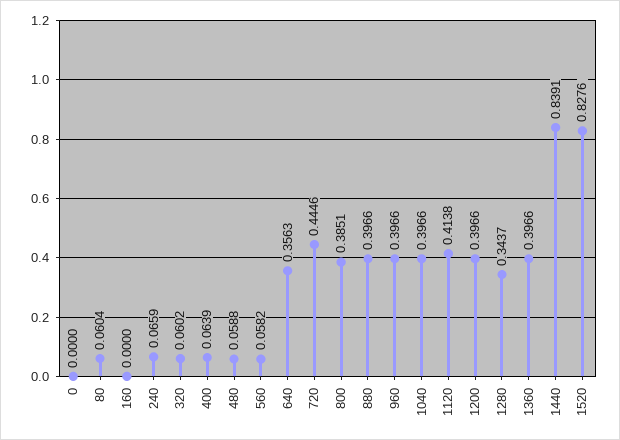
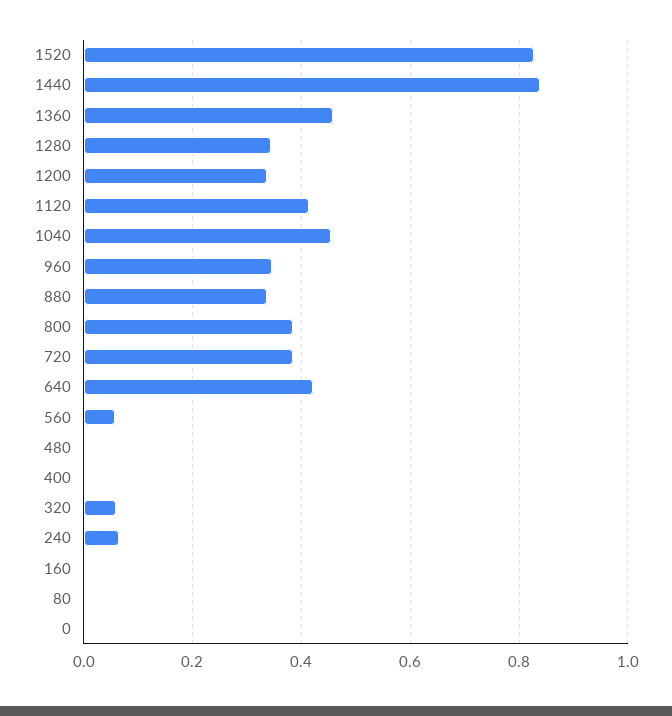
80: 0.0604 -> 0
400: 0.0639 -> 0
480: 0.0588 -> 0
640: 0.3563 -> 0.42
720: 0.4446 -> 0.38
880: 0.3966 -> 0.34
960: 0.3966 -> 0.34
1040: 0.3966 -> 0.46
1200: 0.3966 -> 0.34
1360: 0.3966 -> 0.46

